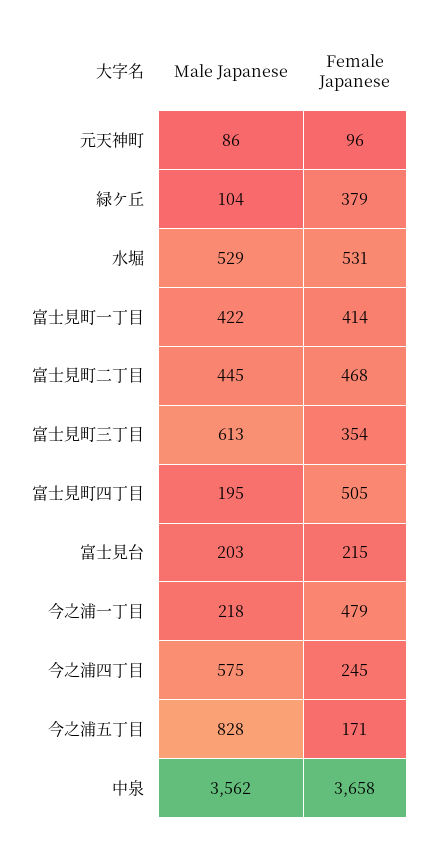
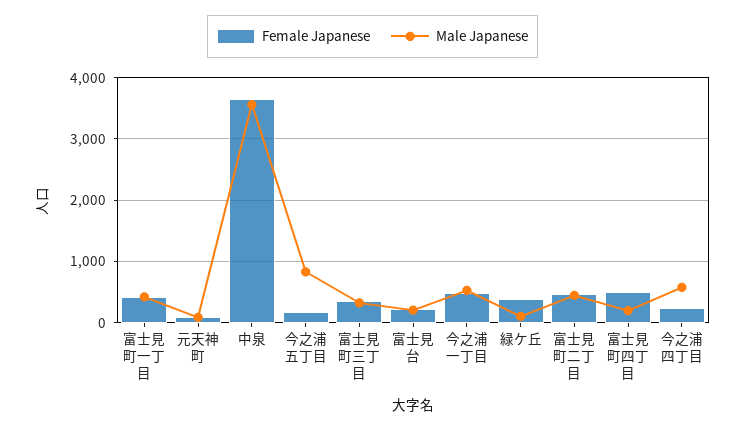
Male Japanese, 水堀: 529 -> none
Female Japanese, 水堀: 531 -> none
Male Japanese, 富士見町三丁目: 613 -> 300
Male Japanese, 今之浦一丁目: 218 -> 500

